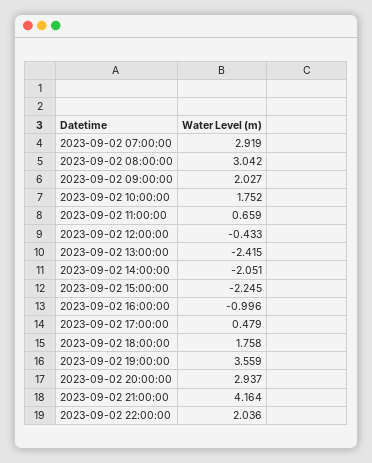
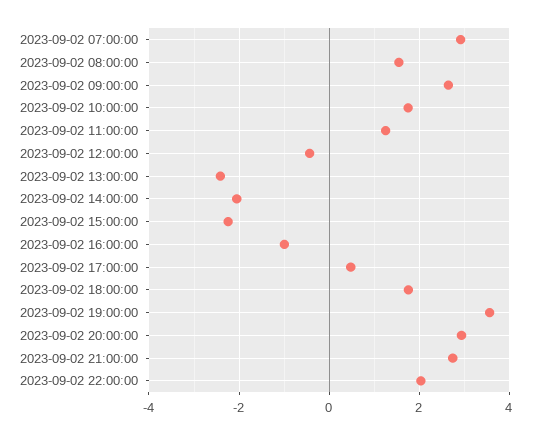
2023-09-02 08:00:00: 3.042 -> 1.6
2023-09-02 09:00:00: 2.027 -> 2.6
2023-09-02 11:00:00: 0.659 -> 1.2
2023-09-02 21:00:00: 4.164 -> 2.8

